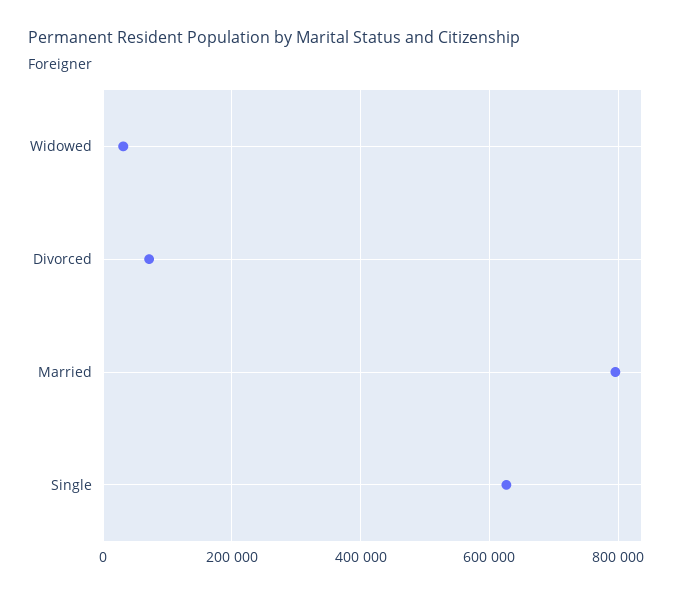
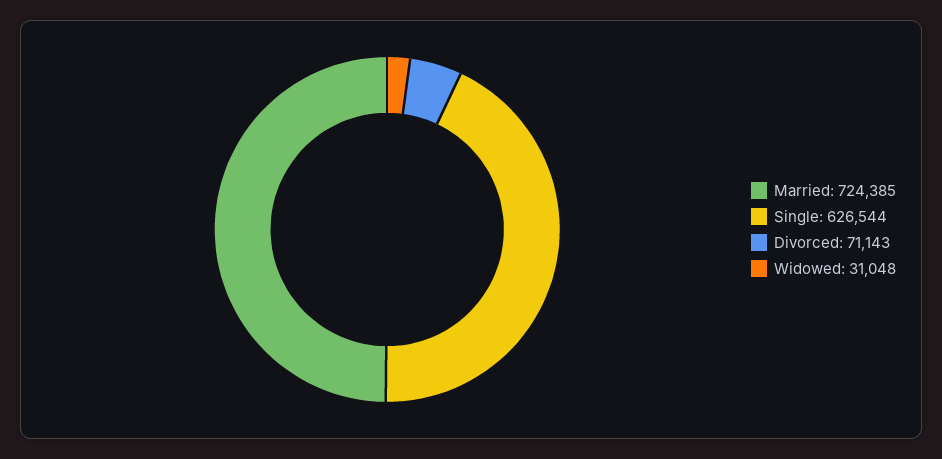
Married: 800000 -> 724385

